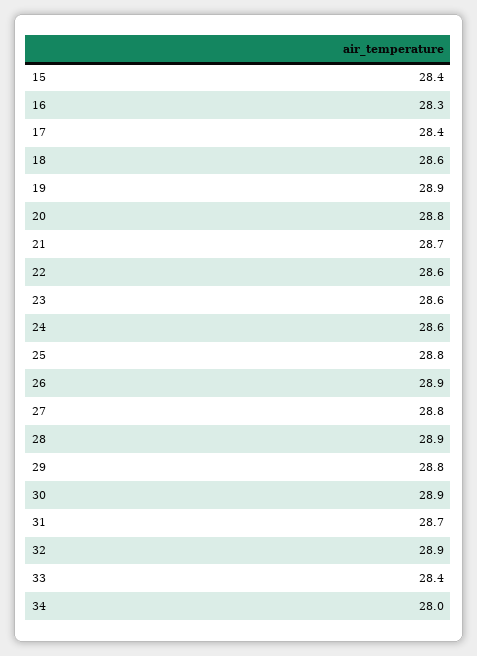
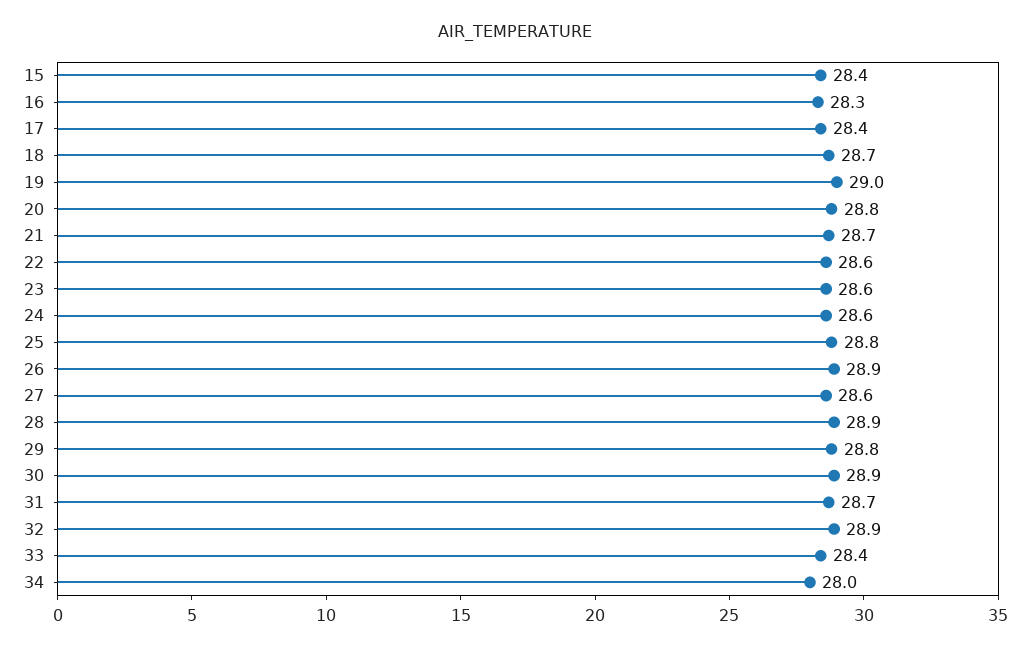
18: 28.6 -> 28.7
19: 28.9 -> 29
27: 28.8 -> 28.6

